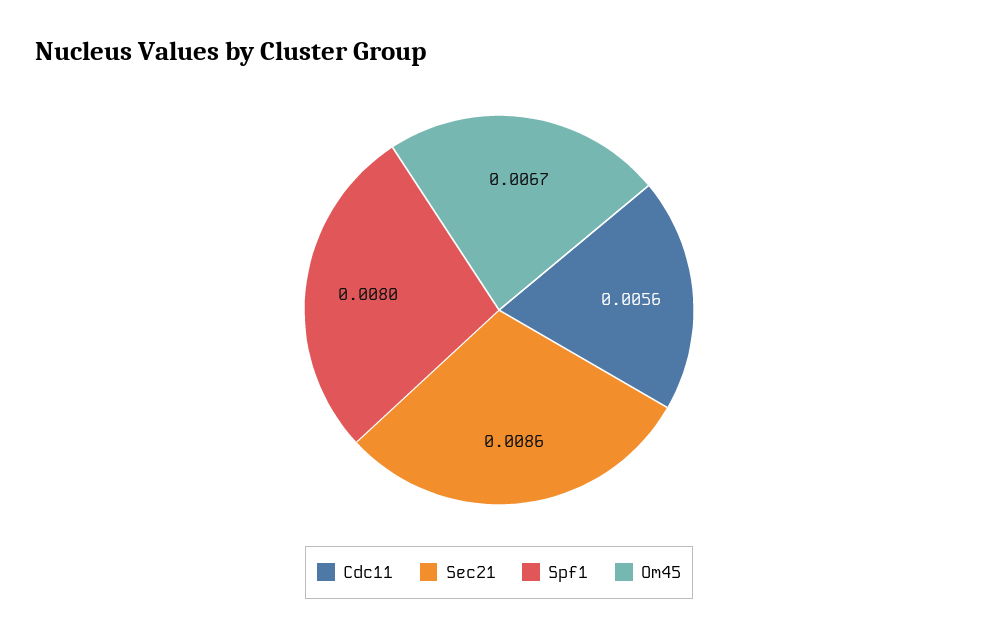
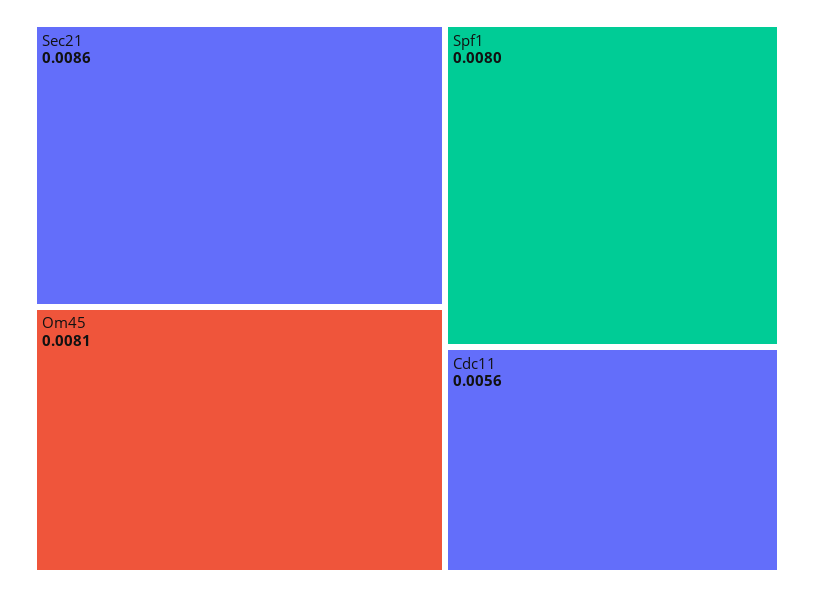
Om45: 0.0067 -> 0.0081

